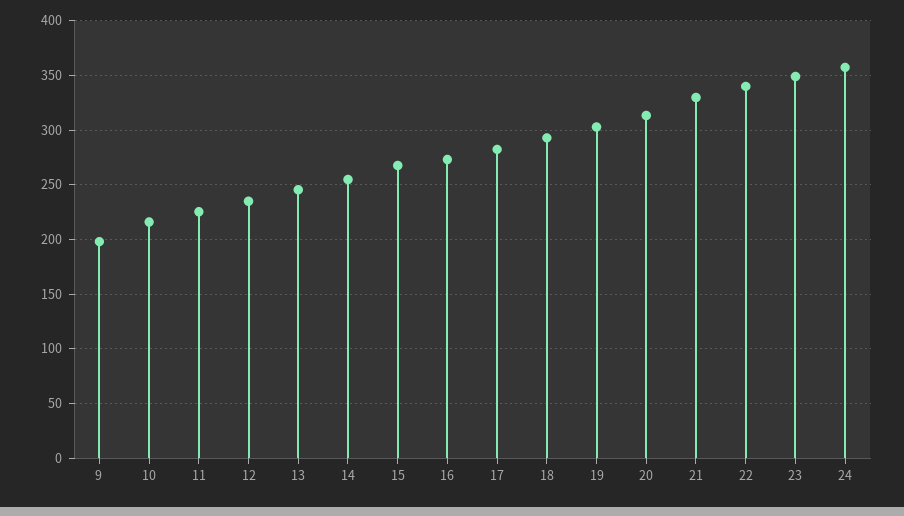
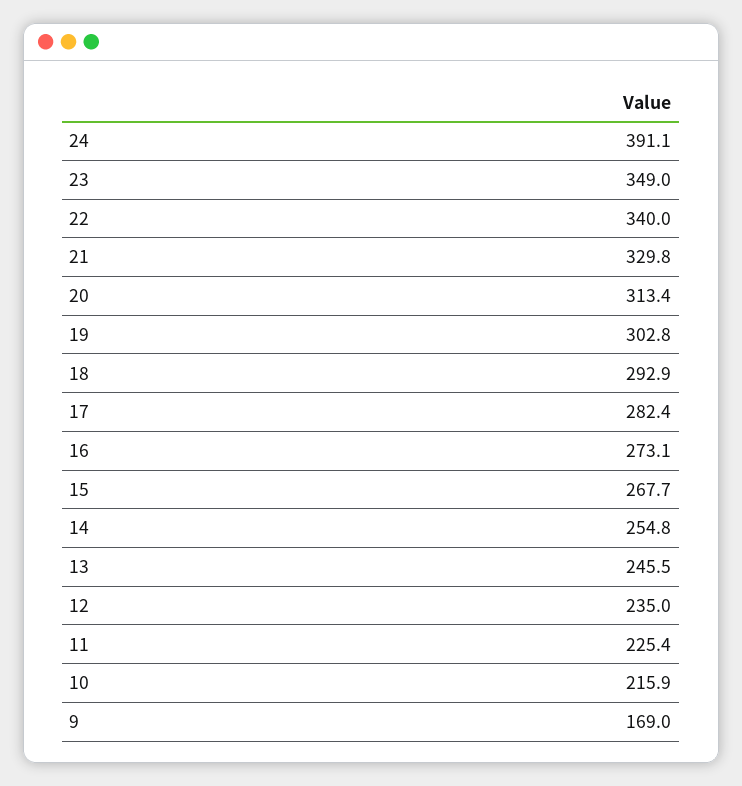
9: 200 -> 169
24: 360 -> 391.1

